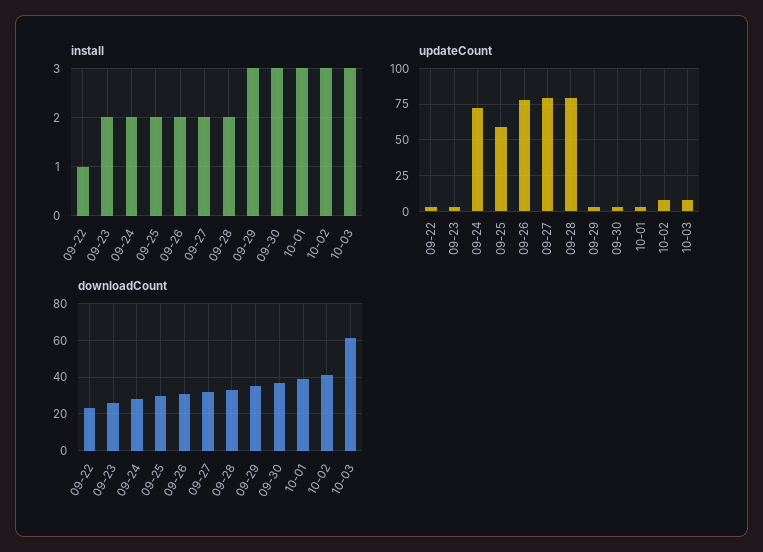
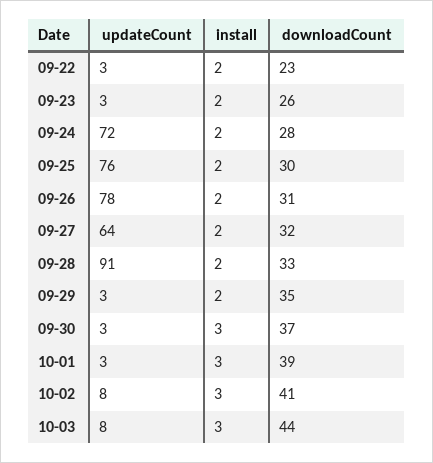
install, 09-22: 1 -> 2
install, 09-29: 3 -> 2
updateCount, 09-25: 60 -> 76
updateCount, 09-27: 80 -> 64
updateCount, 09-28: 80 -> 91
downloadCount, 10-03: 60 -> 44

